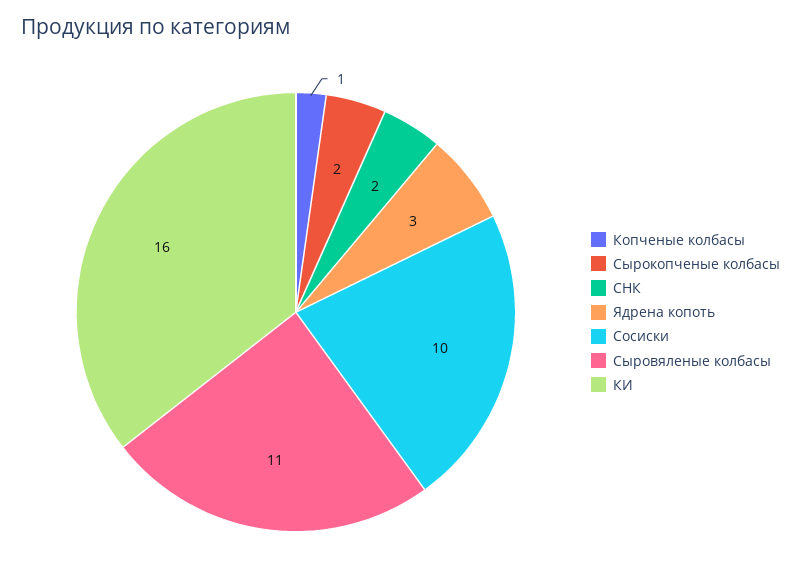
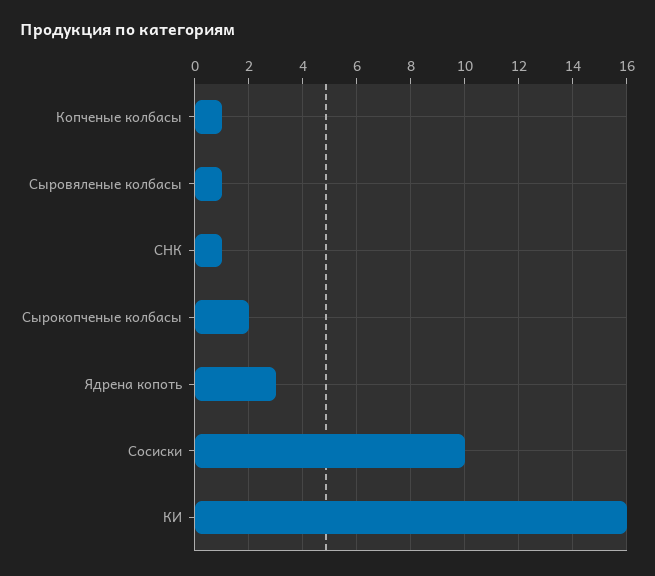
СНК: 2 -> 1
Сыровяленые колбасы: 11 -> 1

